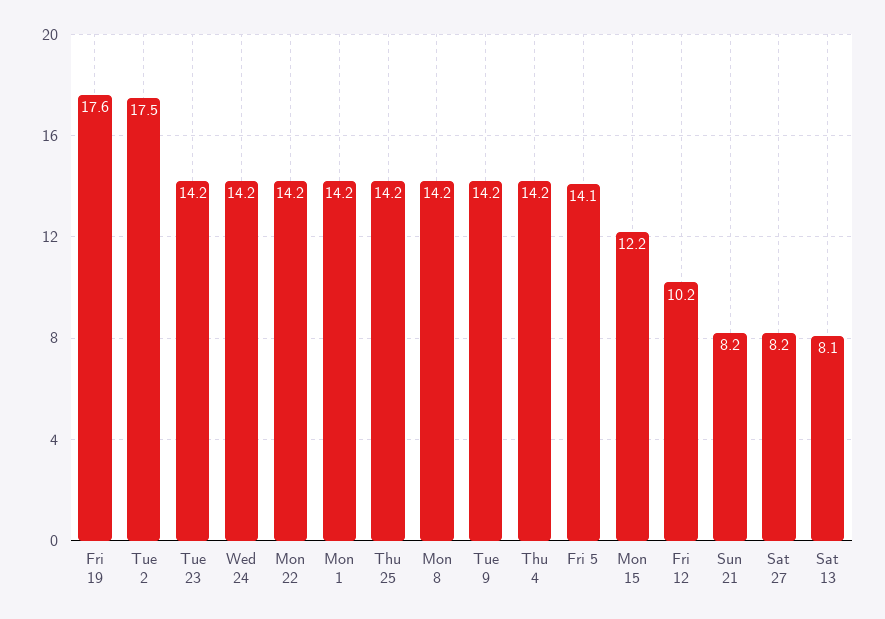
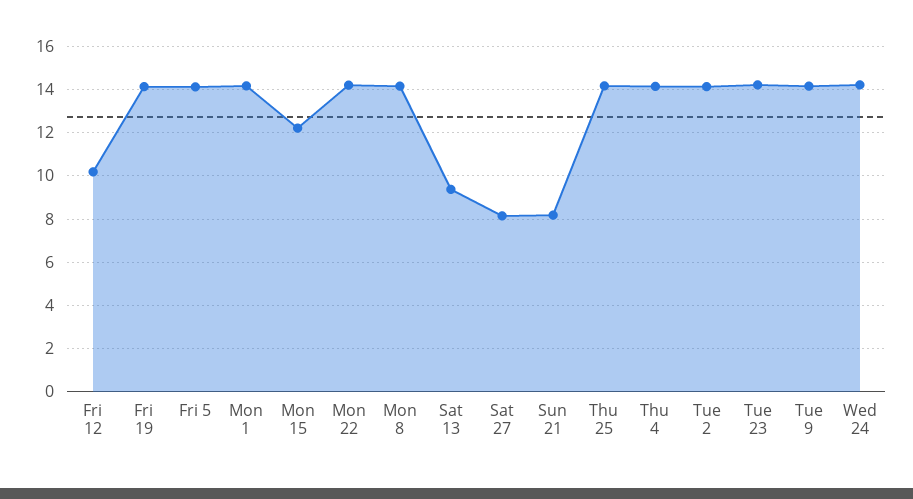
Fri 19: 17.6 -> 14
Tue 2: 17.5 -> 14
Sat 13: 8.1 -> 9.5

